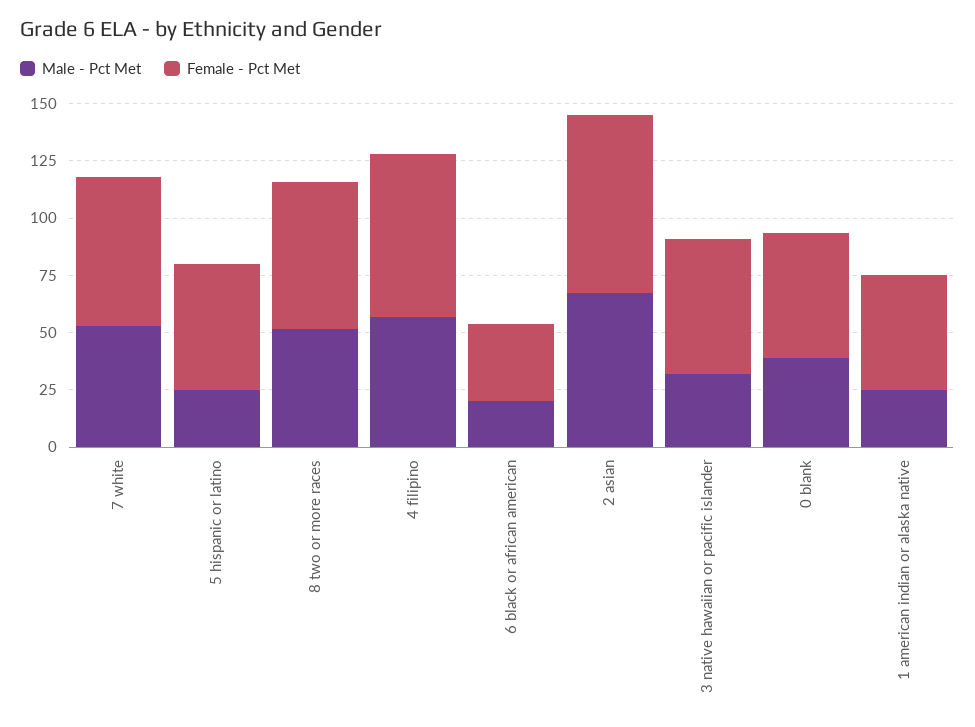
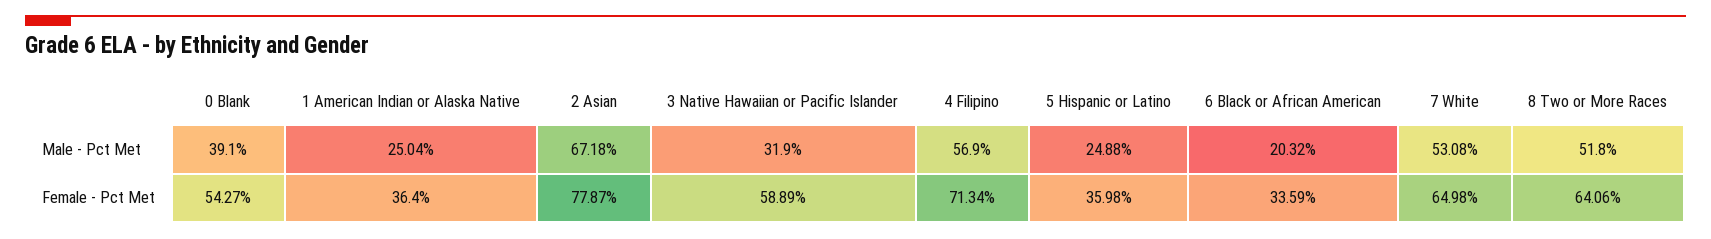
Female - Pct Met, 5 hispanic or latino: 55 -> 35.98
Female - Pct Met, 1 american indian or alaska native: 50 -> 36.4

